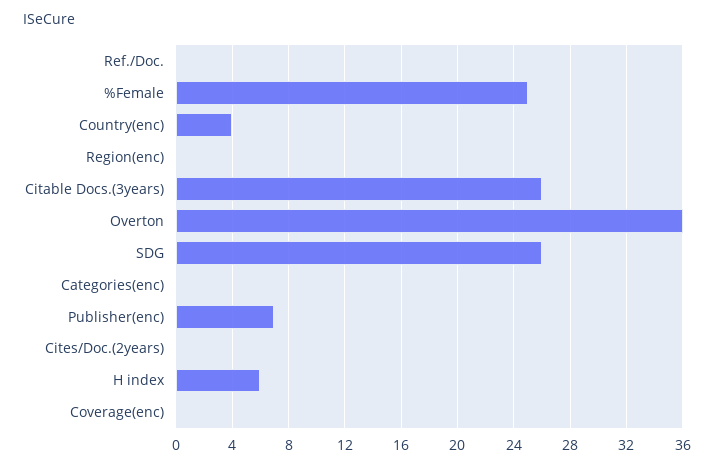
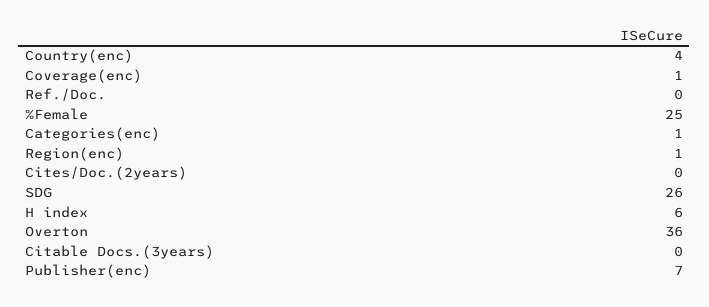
Region(enc): 0 -> 1
Citable Docs.(3years): 26 -> 0
Categories(enc): 0 -> 1
Coverage(enc): 0 -> 1

